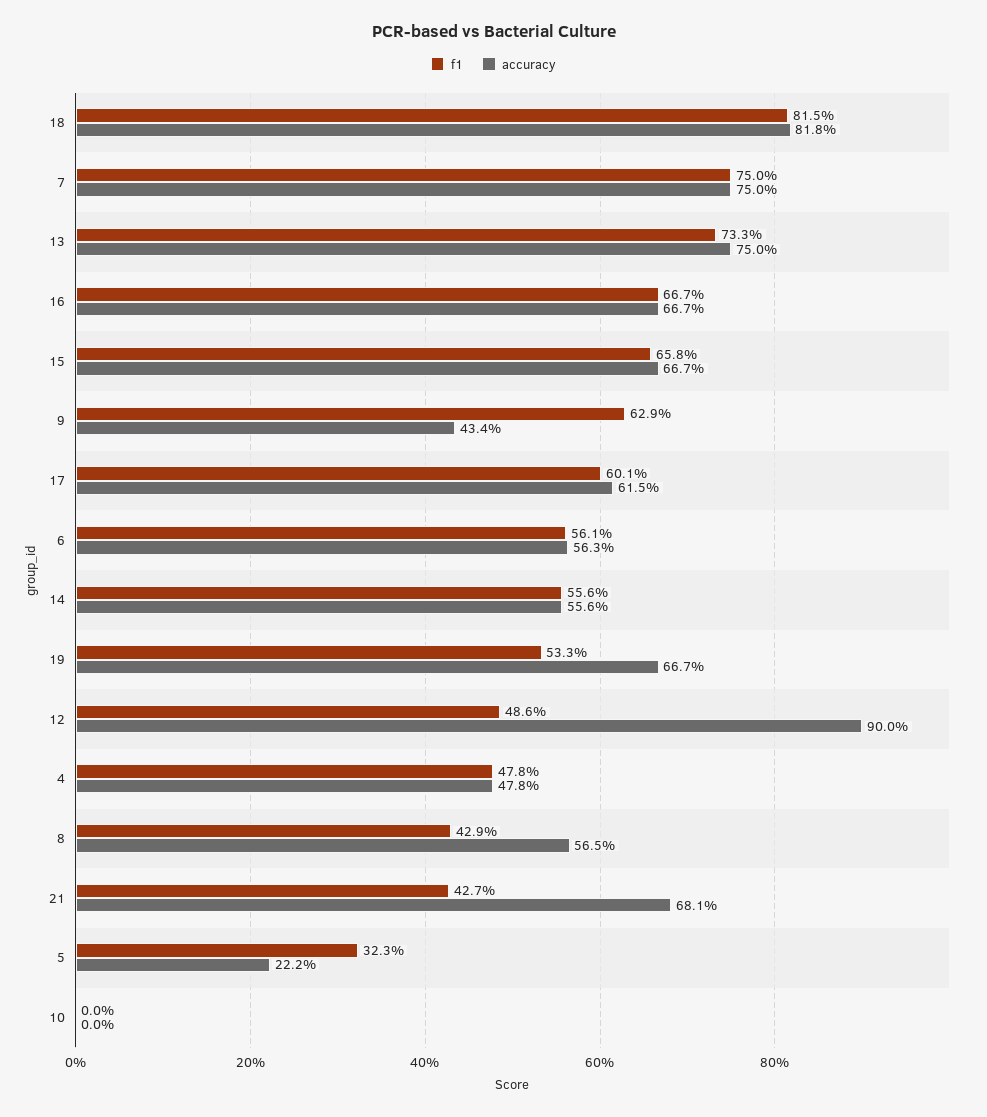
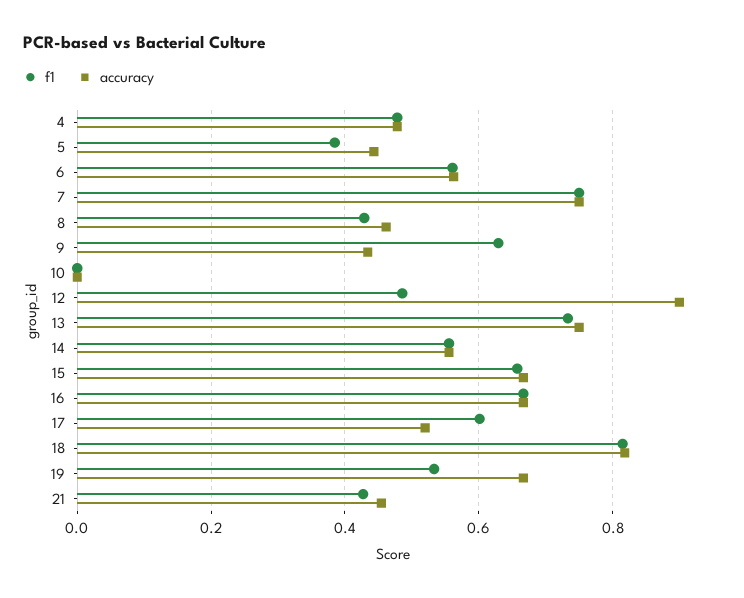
accuracy, 17: 0.615 -> 0.52
accuracy, 8: 0.565 -> 0.46
accuracy, 21: 0.681 -> 0.46
f1, 5: 0.323 -> 0.38
accuracy, 5: 0.222 -> 0.44

